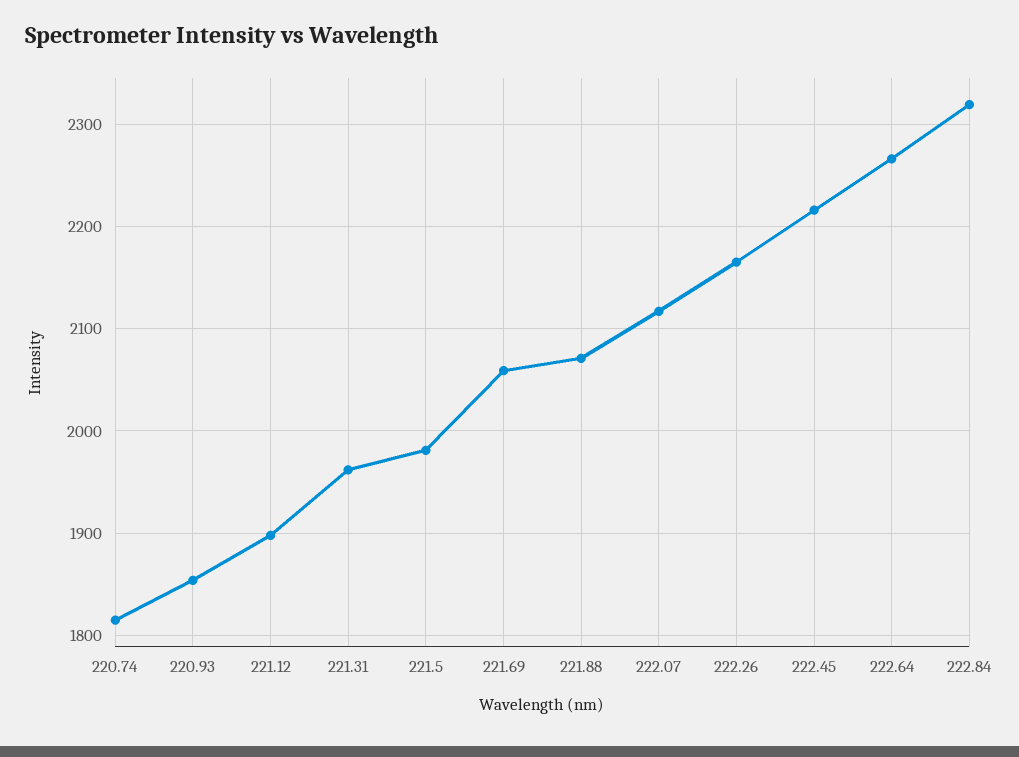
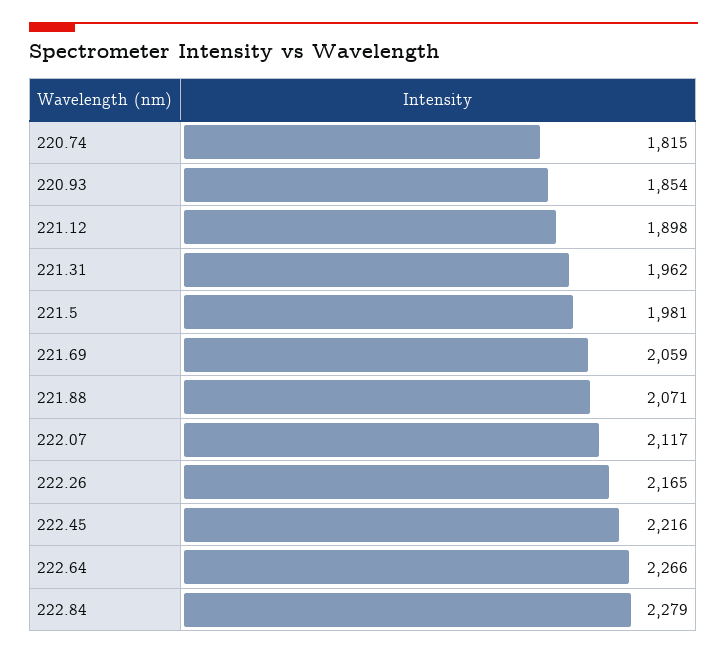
222.84: 2320 -> 2279

